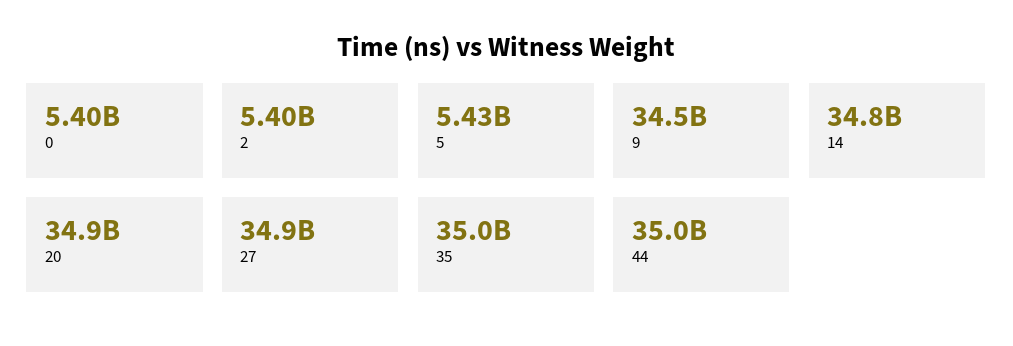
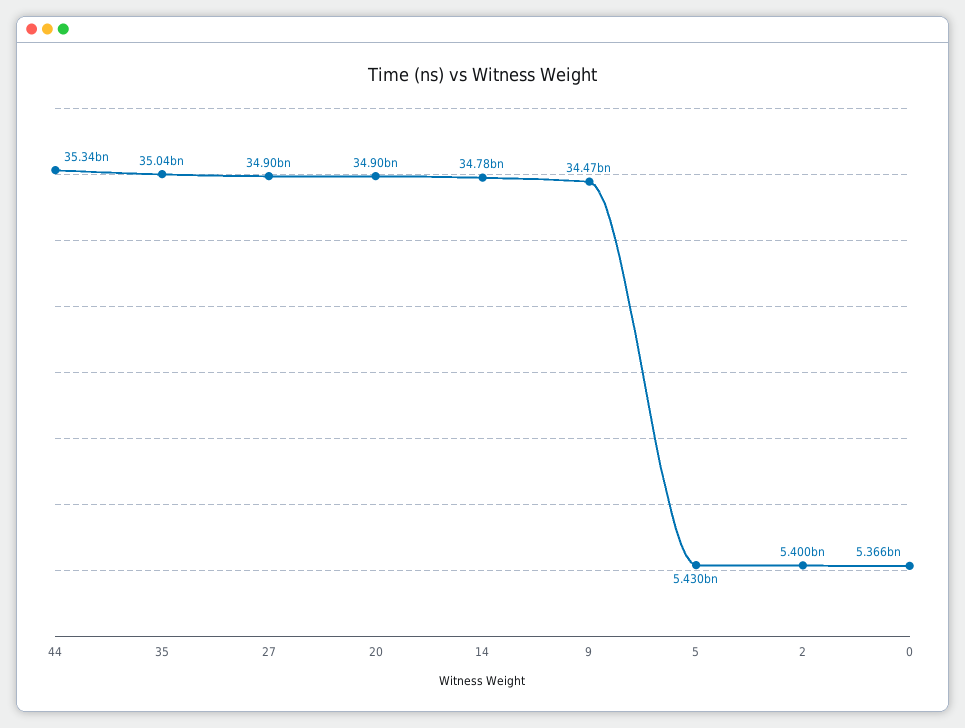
0: 5400000000 -> 5366000000
44: 35000000000 -> 35340000000

